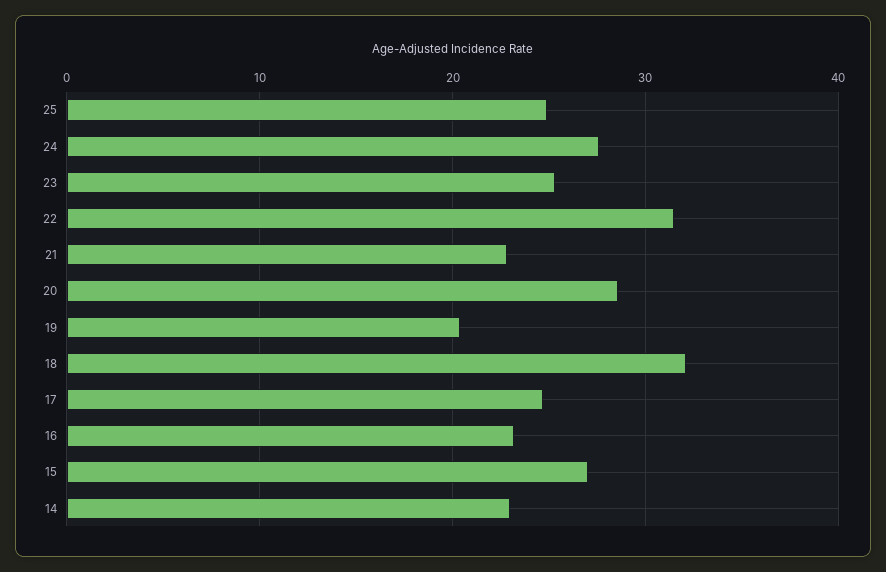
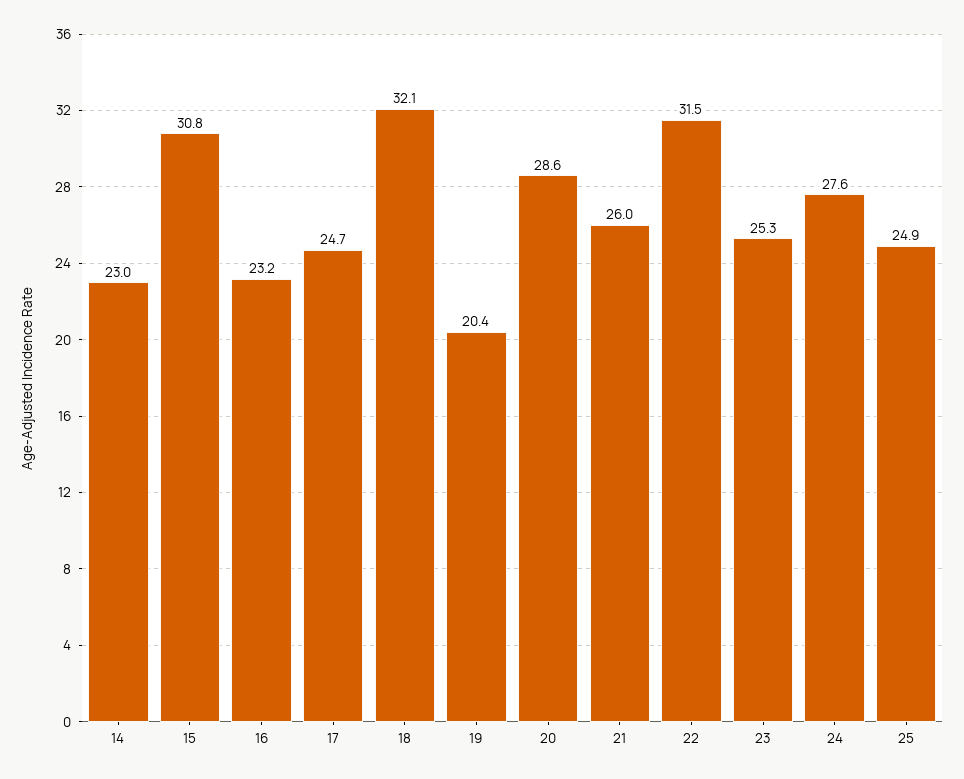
21: 23 -> 26
15: 27 -> 30.8

